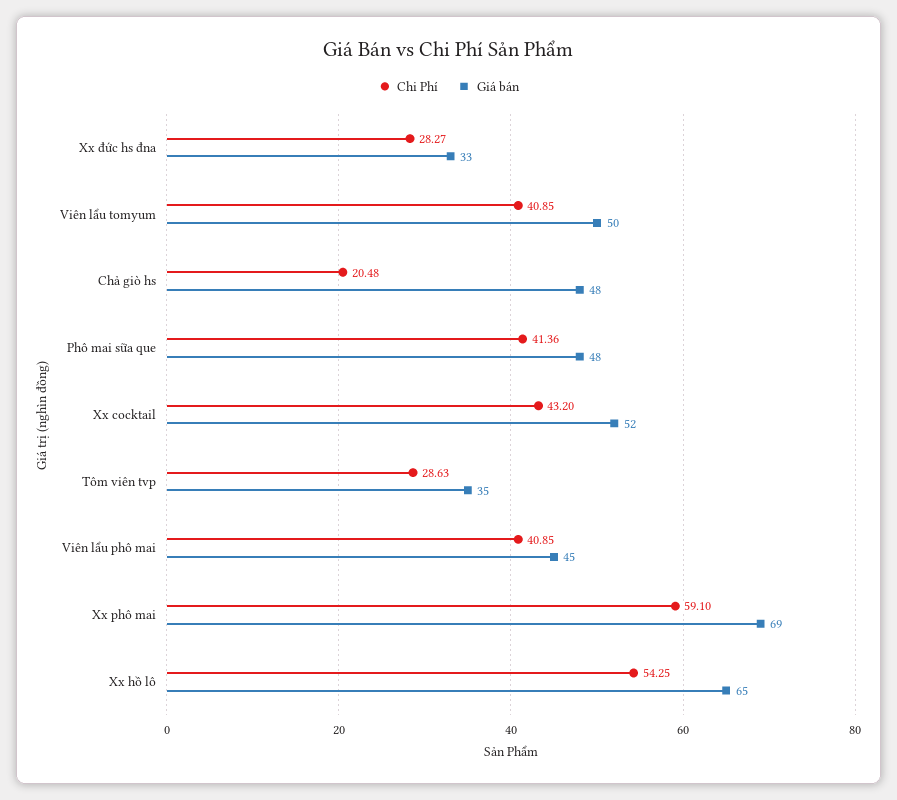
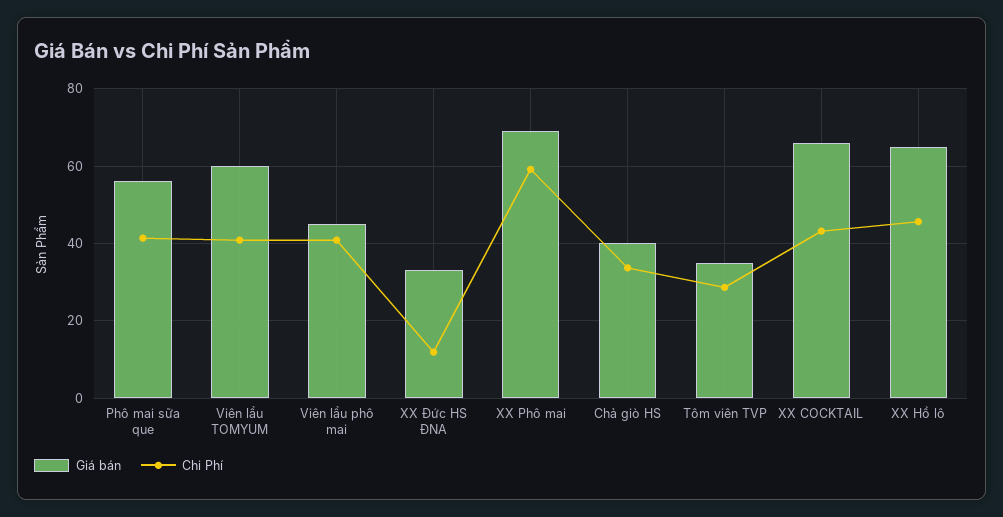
Chi Phí, Xx đức hs đna: 28.27 -> 12
Giá bán, Viên lẩu tomyum: 50 -> 60
Chi Phí, Chả giò hs: 20.48 -> 34
Giá bán, Chả giò hs: 48 -> 40
Giá bán, Phô mai sữa que: 48 -> 56
Giá bán, Xx cocktail: 52 -> 66
Chi Phí, Xx hồ lô: 54.25 -> 46

